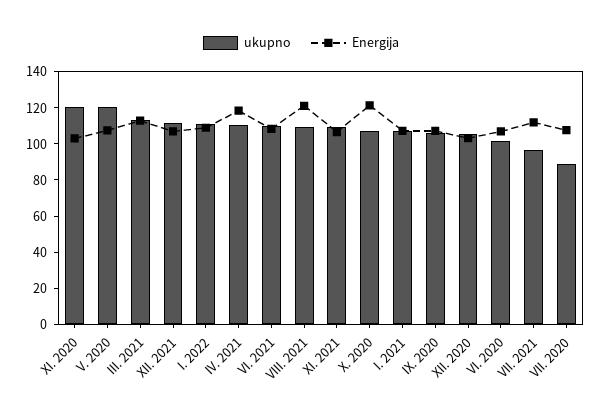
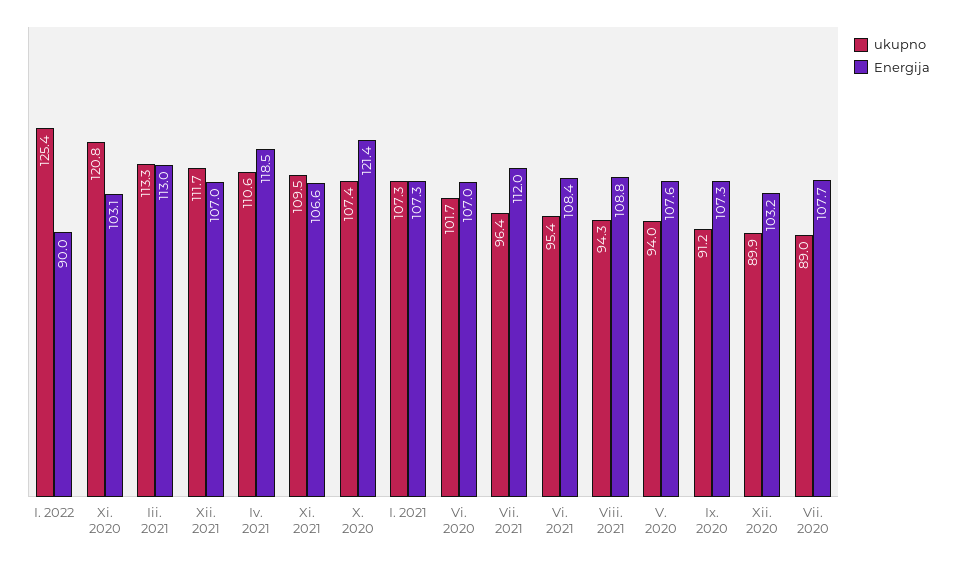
ukupno, V. 2020: 120 -> 94
ukupno, I. 2022: 110 -> 125.4
Energija, I. 2022: 110 -> 90
ukupno, VI. 2021: 110 -> 95.4
ukupno, VIII. 2021: 110 -> 94.3
Energija, VIII. 2021: 120 -> 108.8
ukupno, IX. 2020: 105 -> 91.2
ukupno, XII. 2020: 105 -> 89.9

